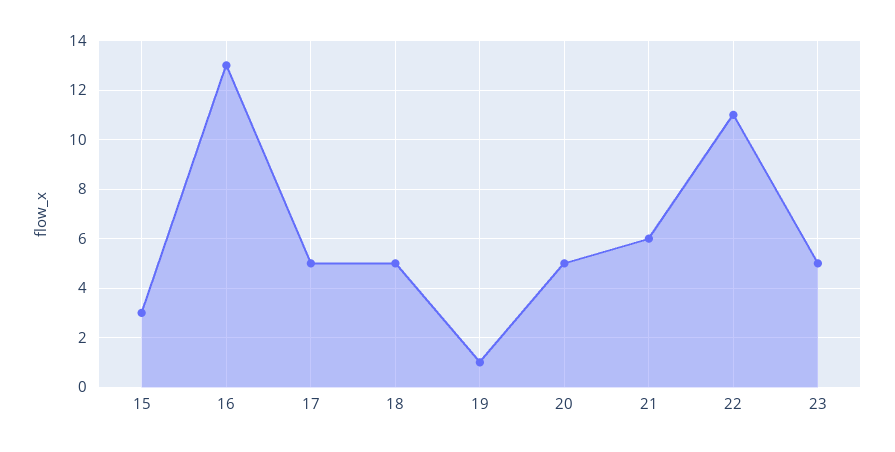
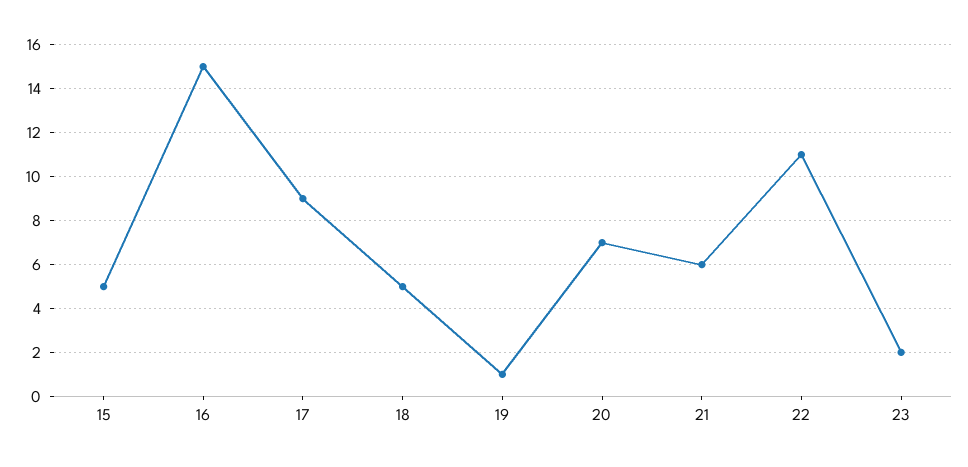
15: 3 -> 5
16: 13 -> 15
17: 5 -> 9
20: 5 -> 7
23: 5 -> 2

